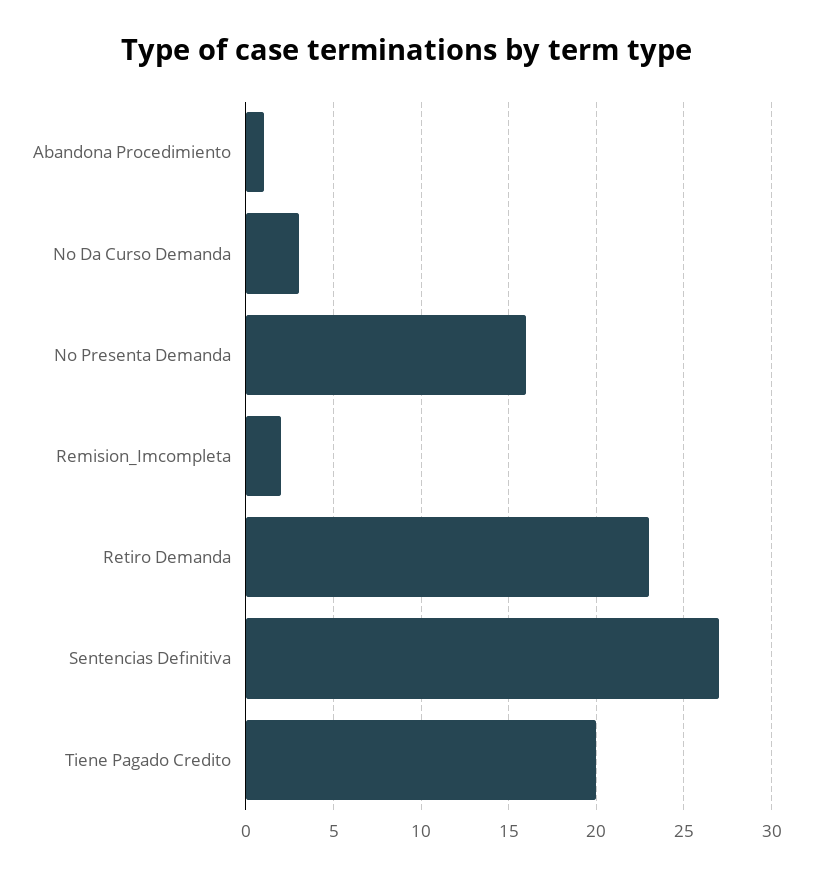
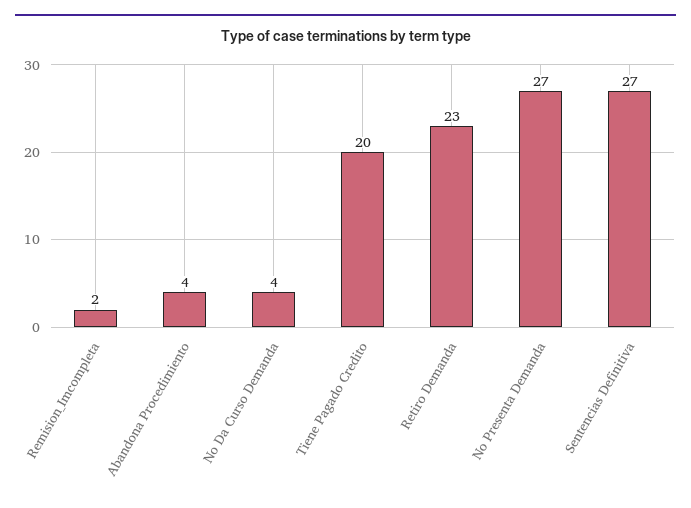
Abandona Procedimiento: 1 -> 4
No Da Curso Demanda: 3 -> 4
No Presenta Demanda: 16 -> 27

